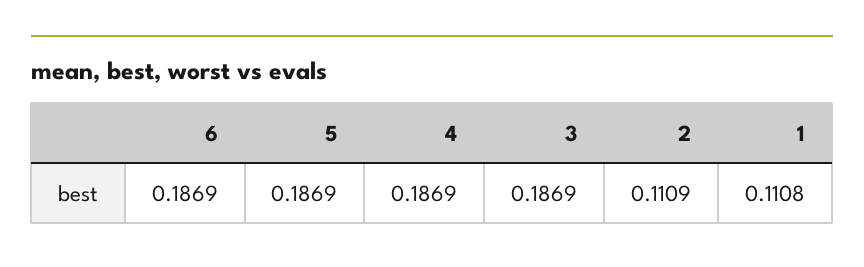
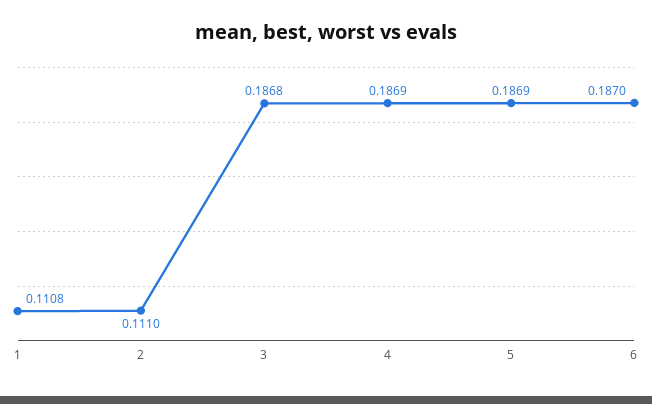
6: 0.1869 -> 0.187
3: 0.1869 -> 0.1868
2: 0.1109 -> 0.111

